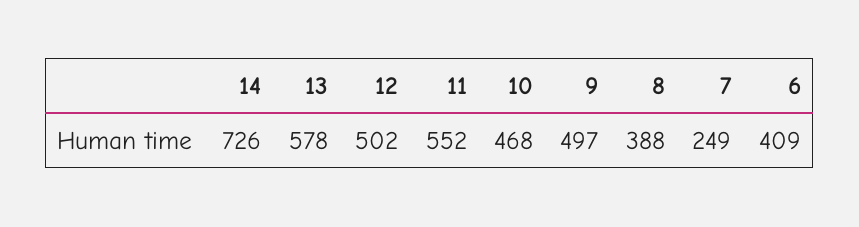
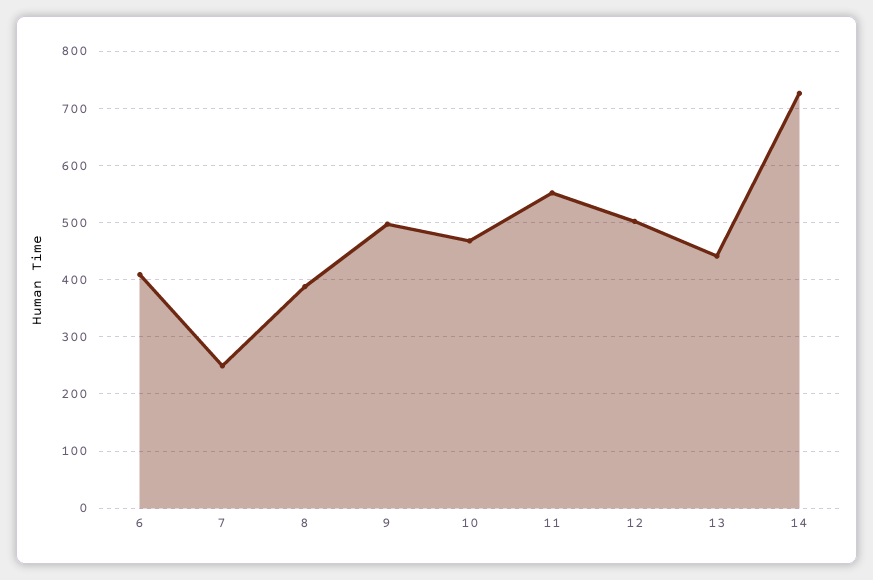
13: 578 -> 440

